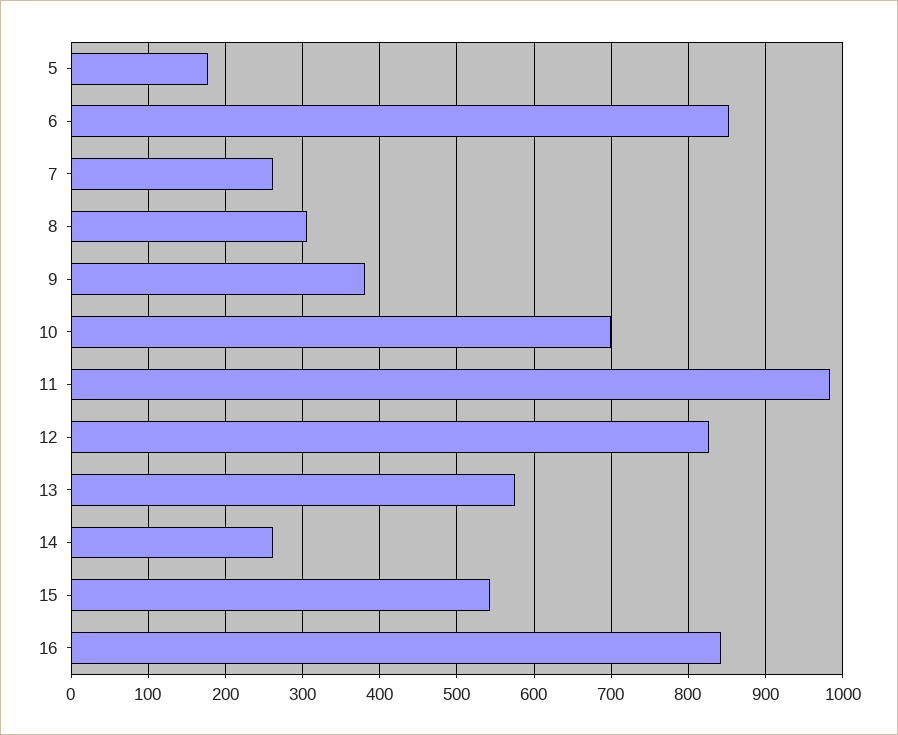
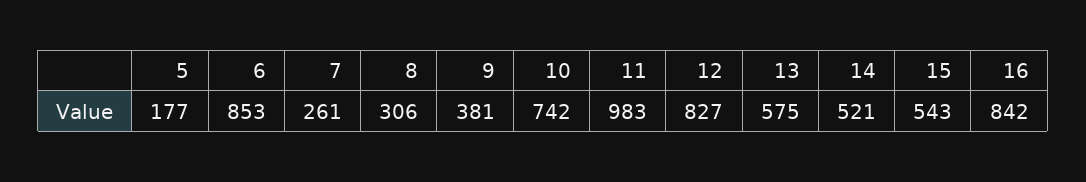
10: 700 -> 742
14: 260 -> 521

